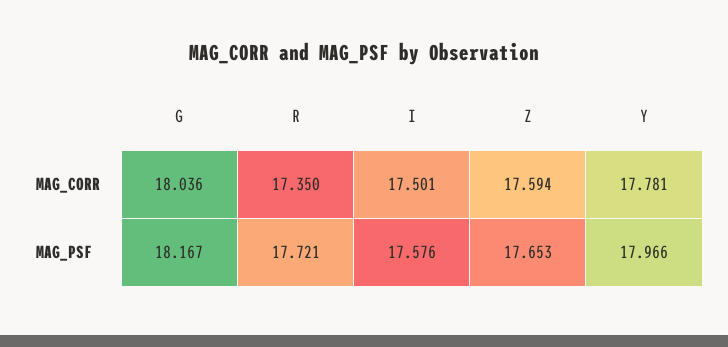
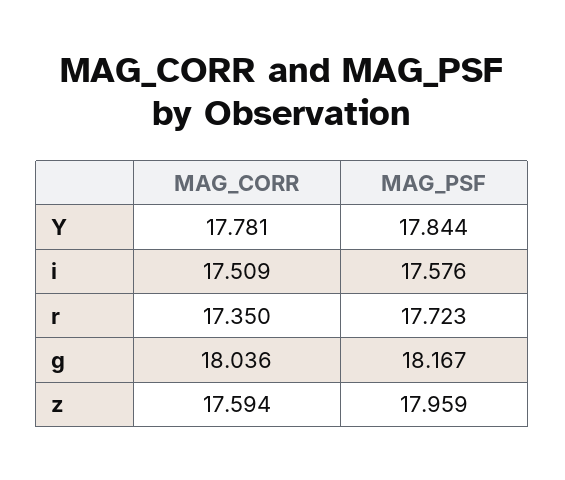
I, MAG_CORR: 17.501 -> 17.509
R, MAG_PSF: 17.721 -> 17.723
Z, MAG_PSF: 17.653 -> 17.959
Y, MAG_PSF: 17.966 -> 17.844

